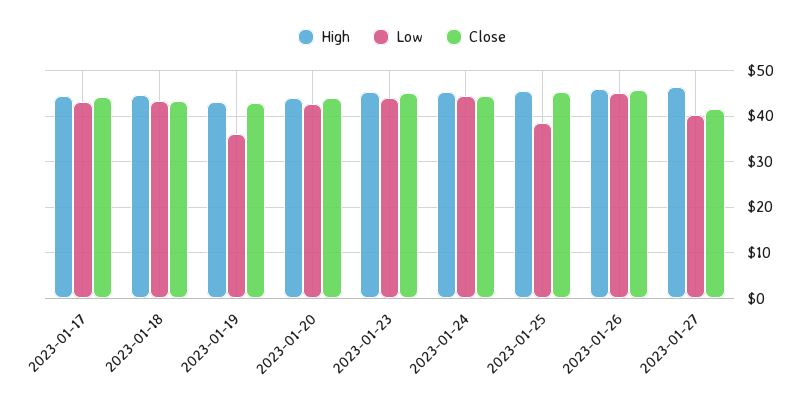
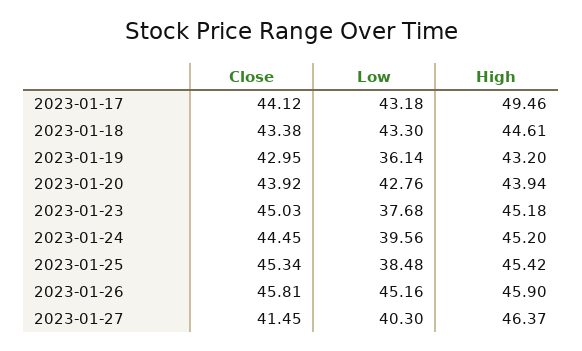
High, 2023-01-17: 44 -> 49.46
Low, 2023-01-23: 44 -> 37.68
Low, 2023-01-24: 44 -> 39.56

